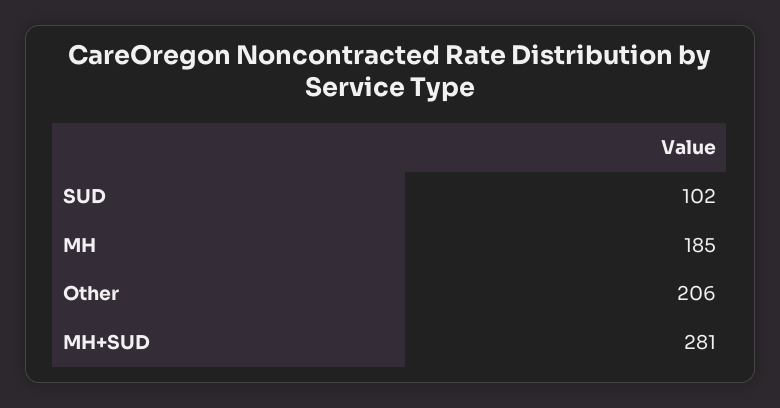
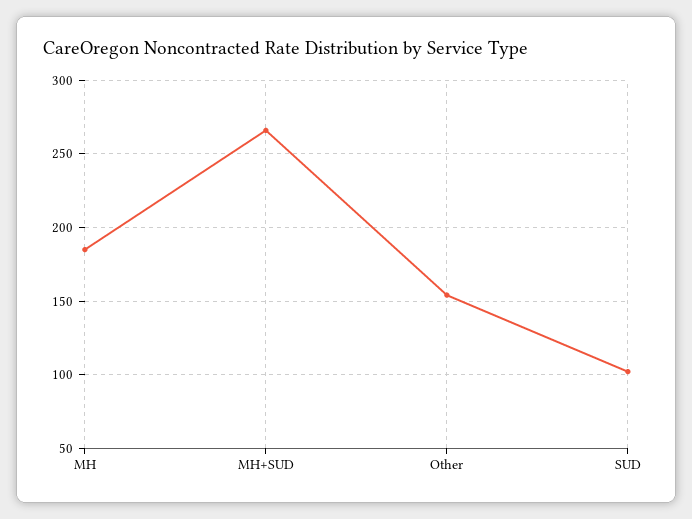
Other: 206 -> 155
MH+SUD: 281 -> 265

